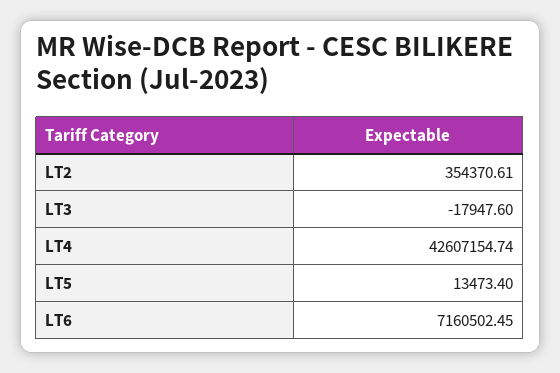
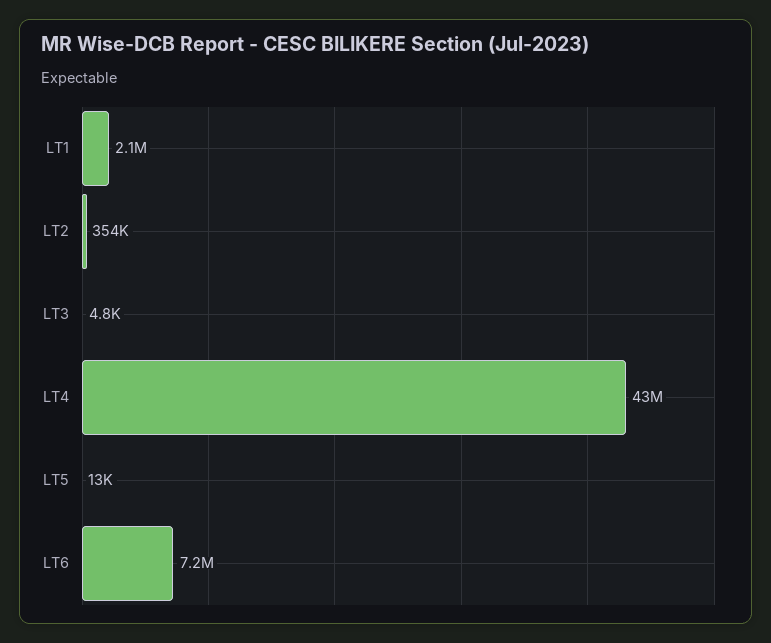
LT3: -17947.6 -> 4800
LT1: none -> 2100000

